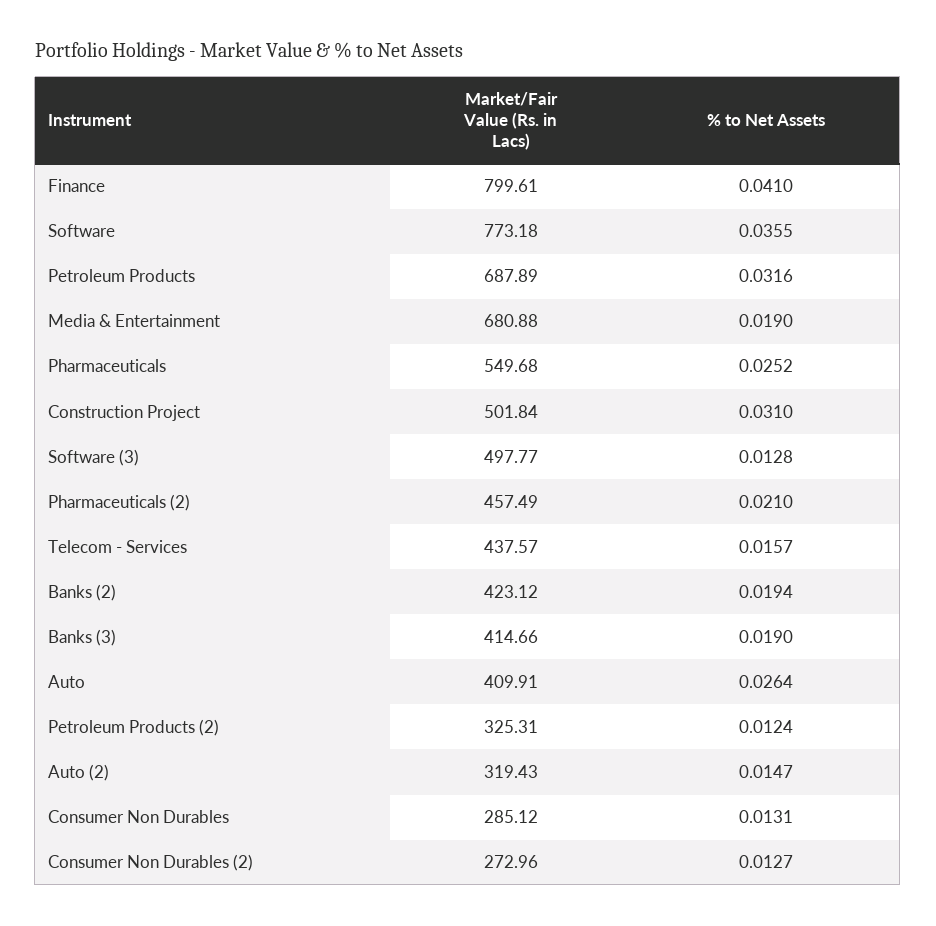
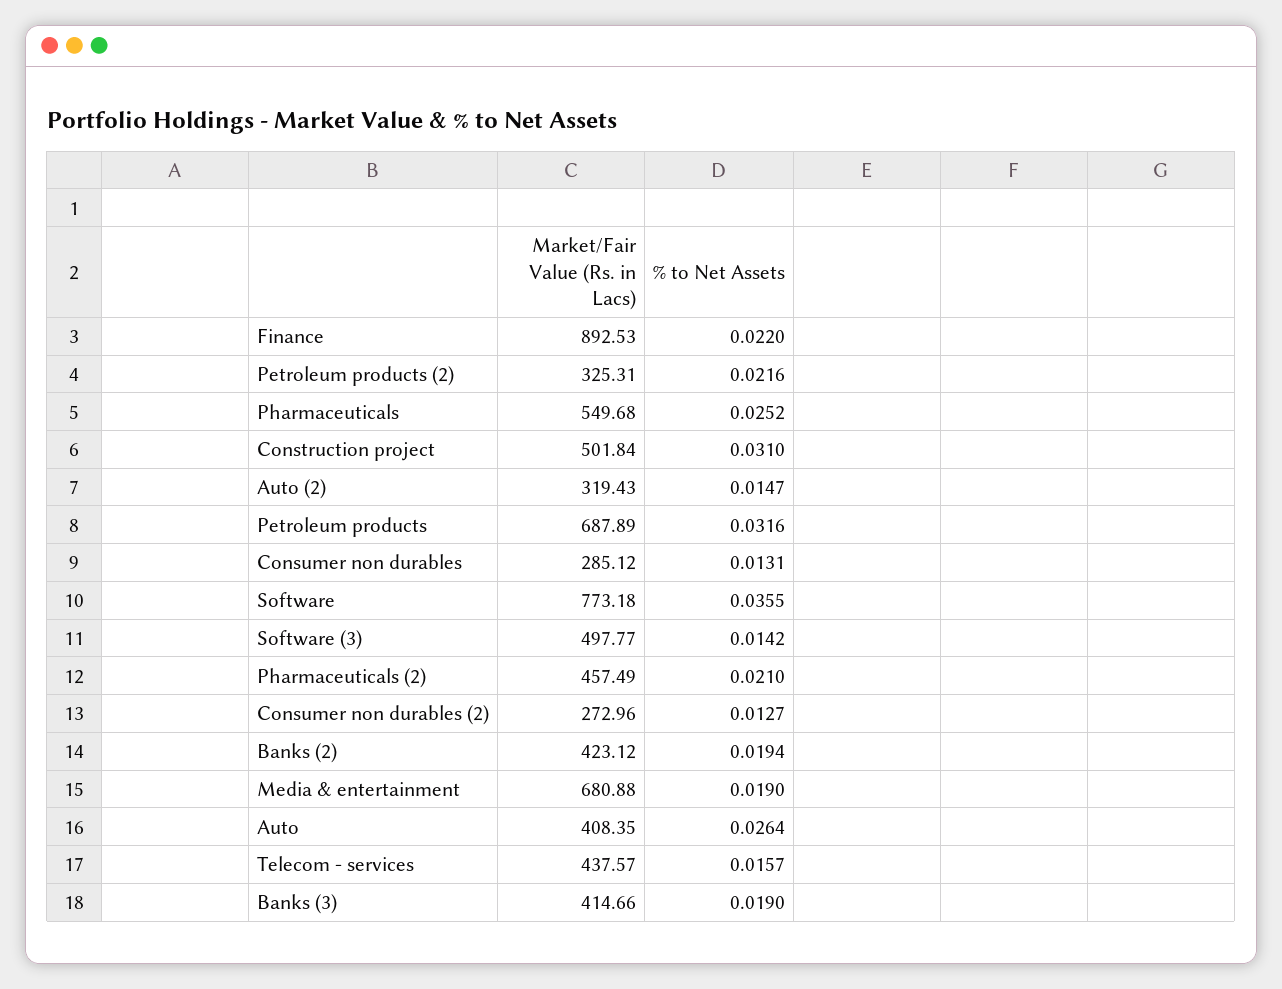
Market/Fair Value (Rs. in Lacs), Finance: 799.61 -> 892.53
% to Net Assets, Finance: 0.041 -> 0.022
% to Net Assets, Software (3): 0.0128 -> 0.0142
Market/Fair Value (Rs. in Lacs), Auto: 409.91 -> 408.35
% to Net Assets, Petroleum Products (2): 0.0124 -> 0.0216

